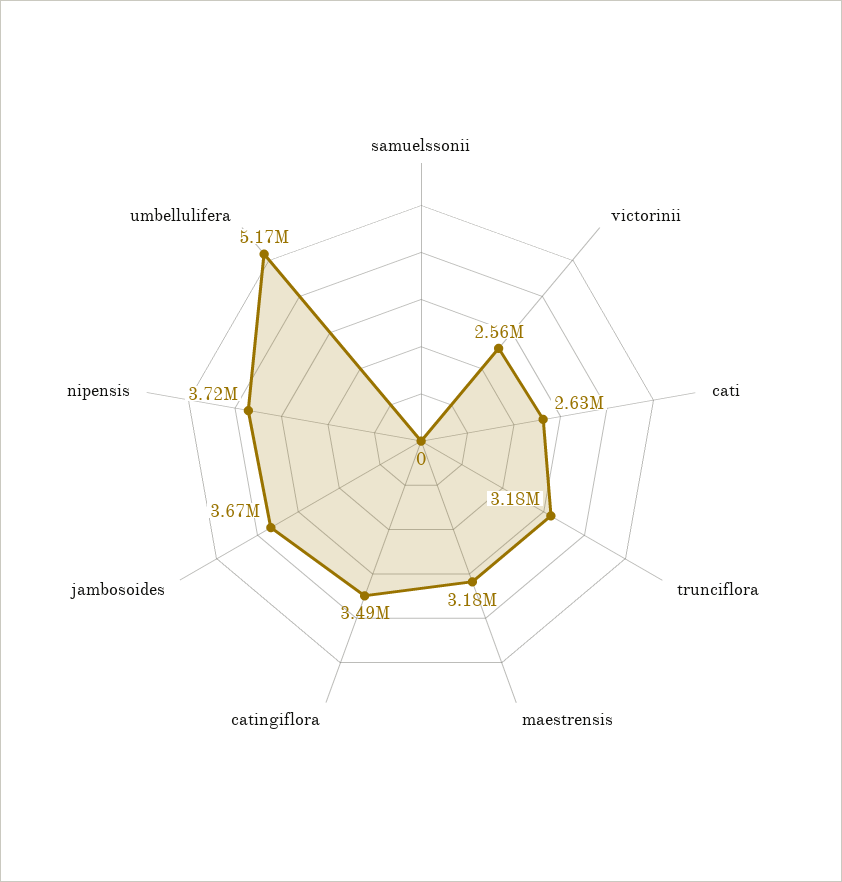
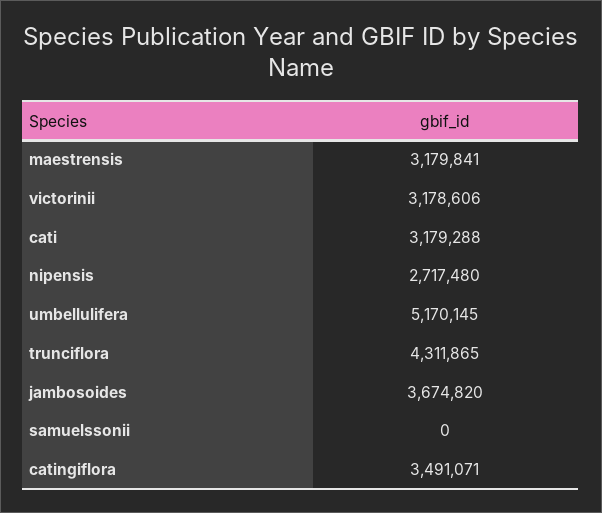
victorinii: 2560000 -> 3178606
cati: 2630000 -> 3179288
trunciflora: 3180000 -> 4311865
nipensis: 3720000 -> 2717480

